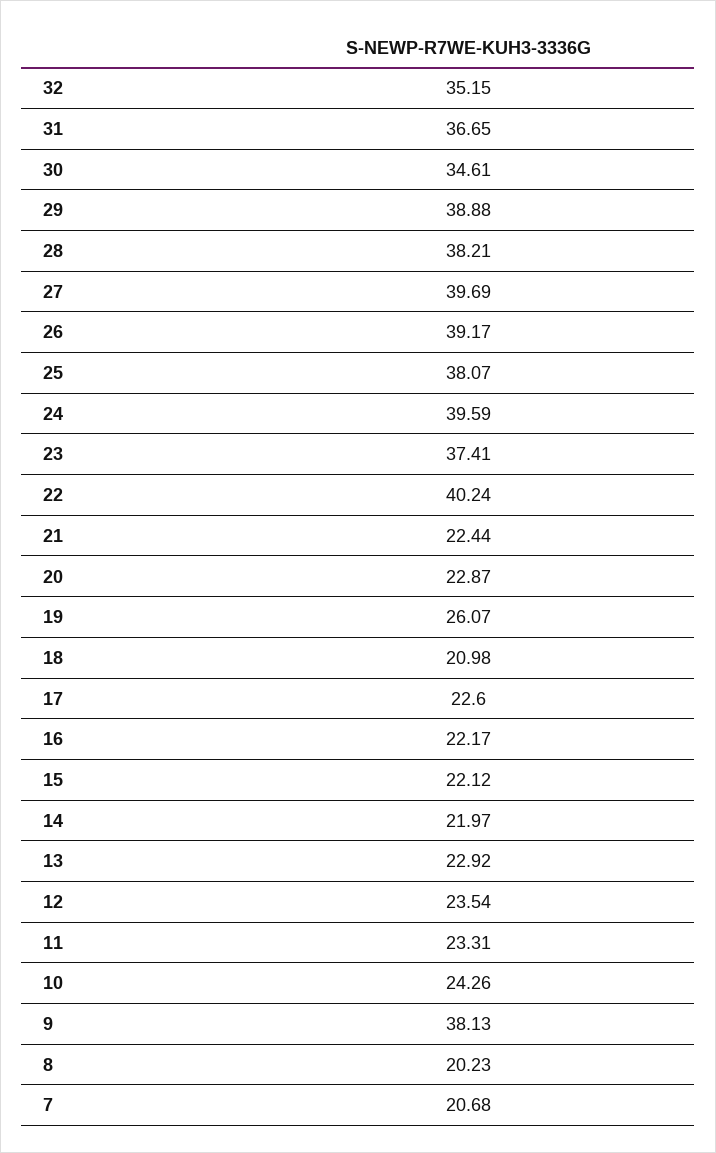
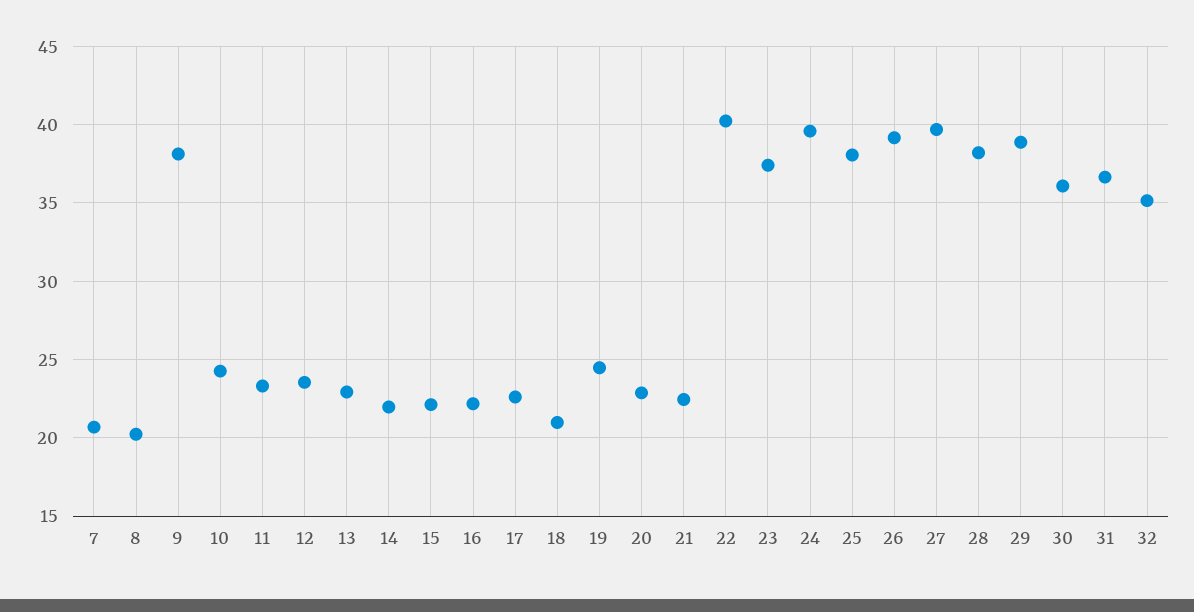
30: 34.61 -> 36
19: 26.07 -> 24.5

